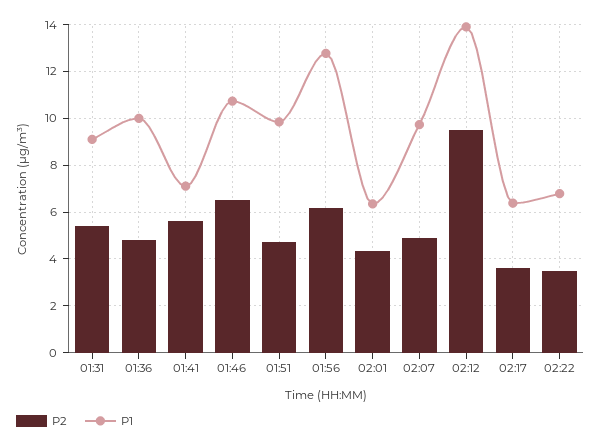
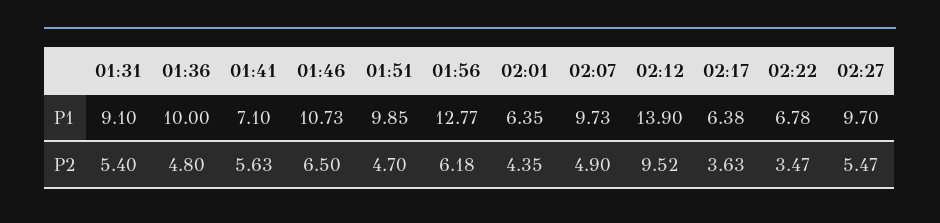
P1, 02:27: none -> 9.7
P2, 02:27: none -> 5.47

